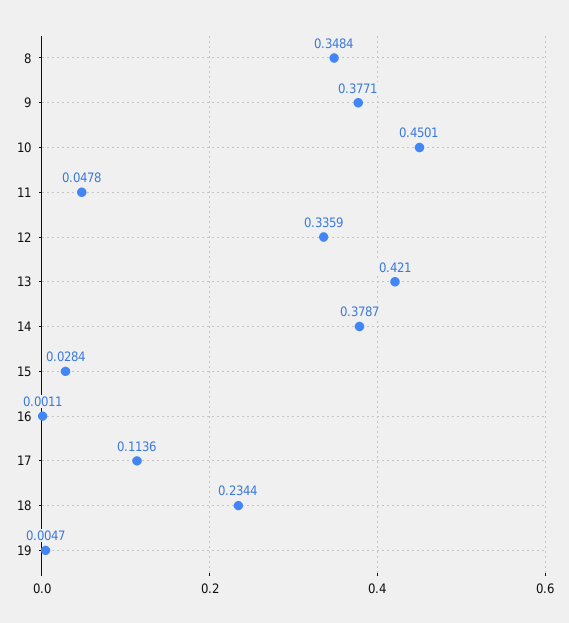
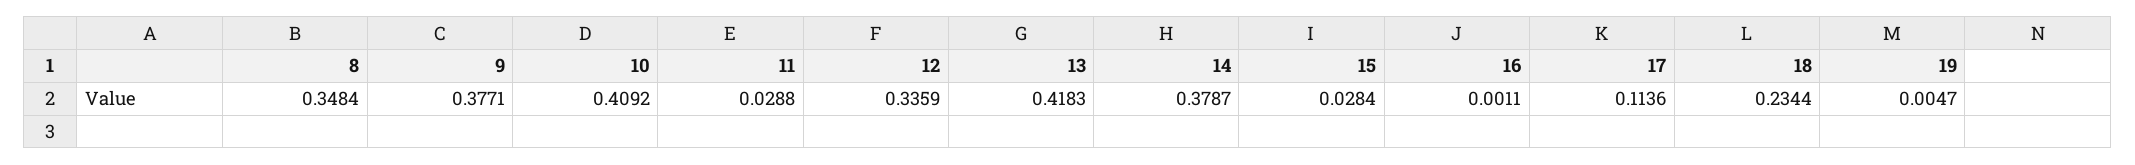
10: 0.4501 -> 0.4092
11: 0.0478 -> 0.0288
13: 0.421 -> 0.4183

